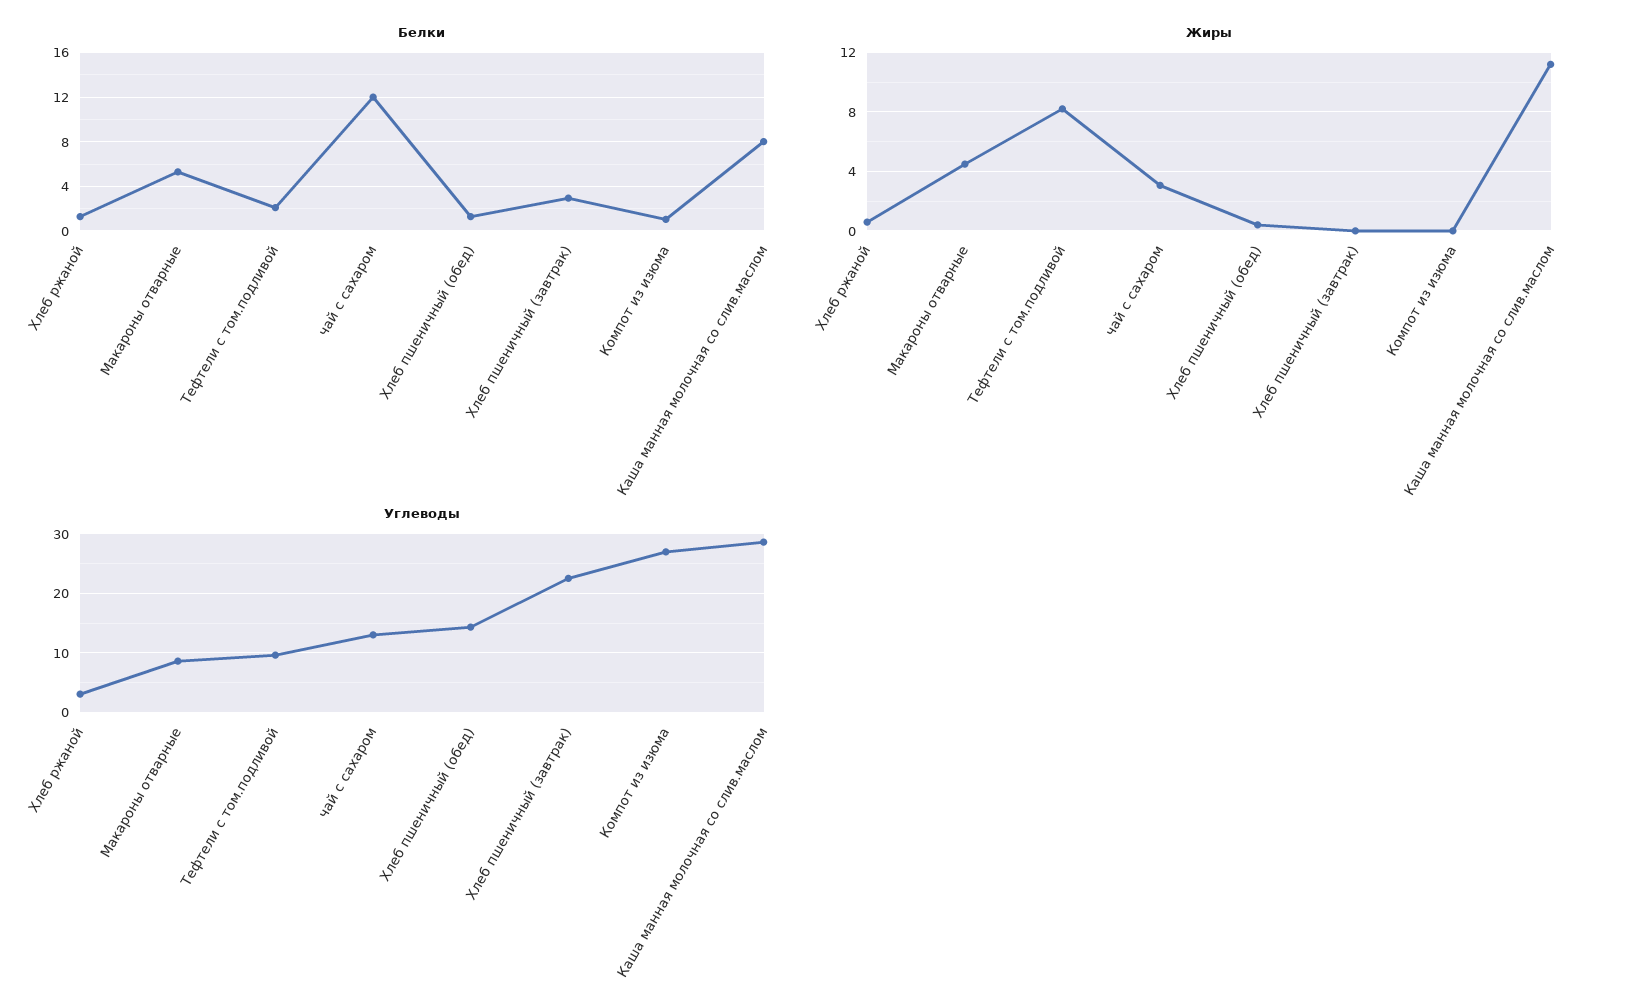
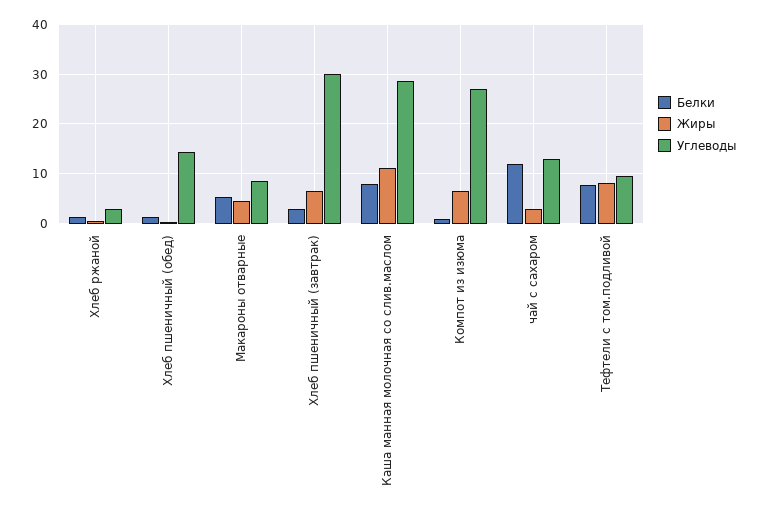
Белки, Тефтели с том.подливой: 2 -> 8
Жиры, Хлеб пшеничный (завтрак): 0 -> 6
Жиры, Компот из изюма: 0 -> 6
Углеводы, Хлеб пшеничный (завтрак): 22 -> 30

